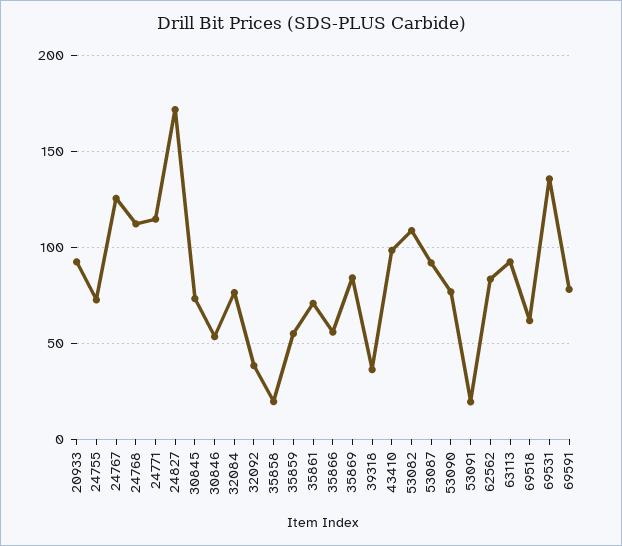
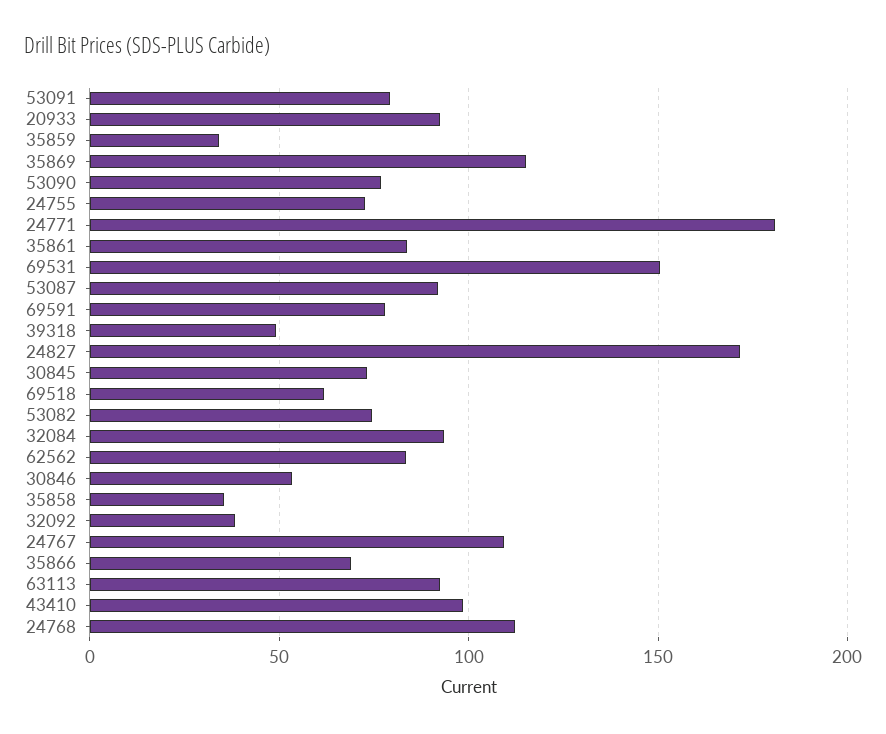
24767: 125 -> 110
24771: 115 -> 180
32084: 75 -> 95
35858: 20 -> 35
35859: 55 -> 35
35861: 70 -> 85
35866: 55 -> 70
35869: 85 -> 115
39318: 35 -> 50
53082: 110 -> 75
53091: 20 -> 80
69531: 135 -> 150

